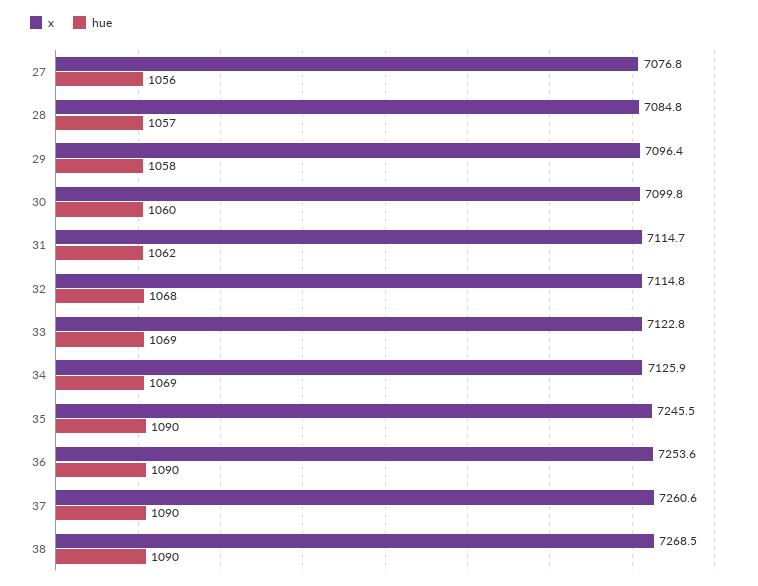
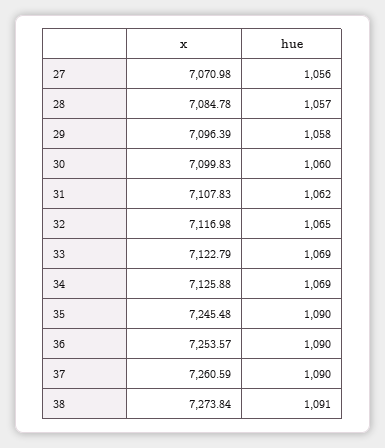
x, 27: 7076.8 -> 7070.98
x, 31: 7114.7 -> 7107.83
x, 32: 7114.8 -> 7116.98
hue, 32: 1068 -> 1065
x, 38: 7268.5 -> 7273.84
hue, 38: 1090 -> 1091

